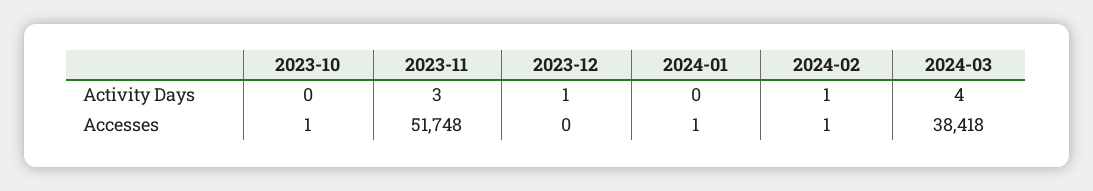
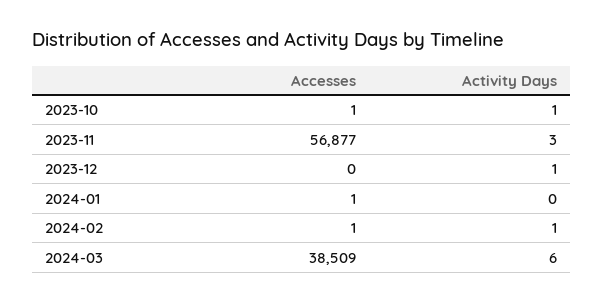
2023-10, Activity Days: 0 -> 1
2024-03, Activity Days: 4 -> 6
2023-11, Accesses: 51748 -> 56877
2024-03, Accesses: 38418 -> 38509

